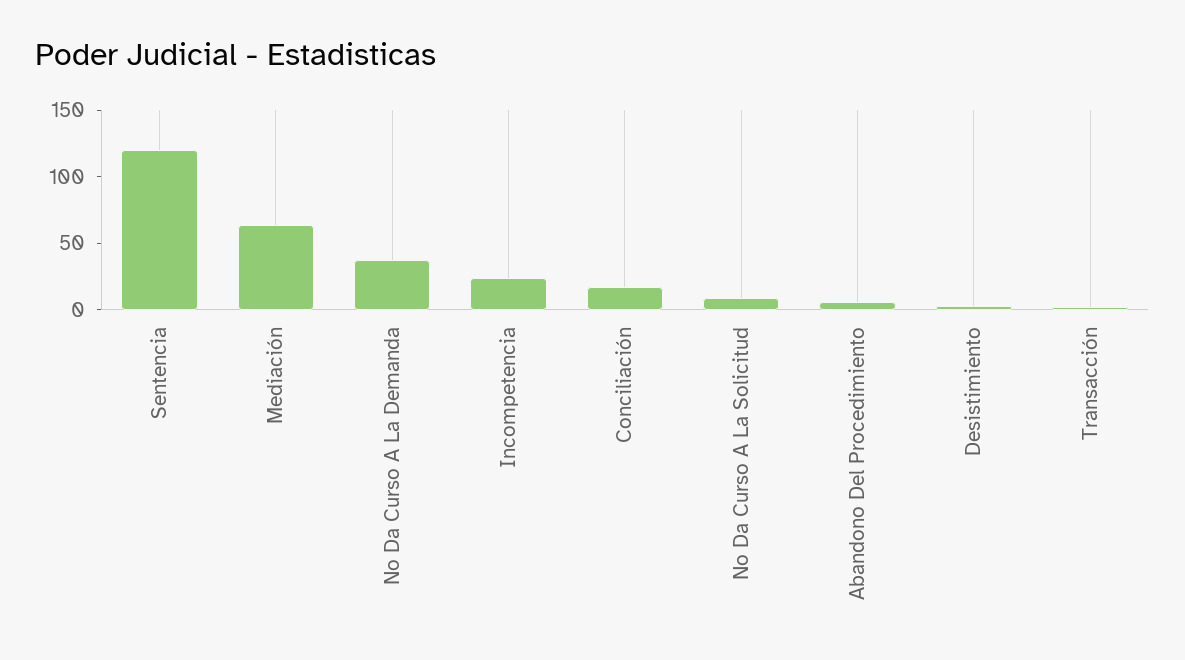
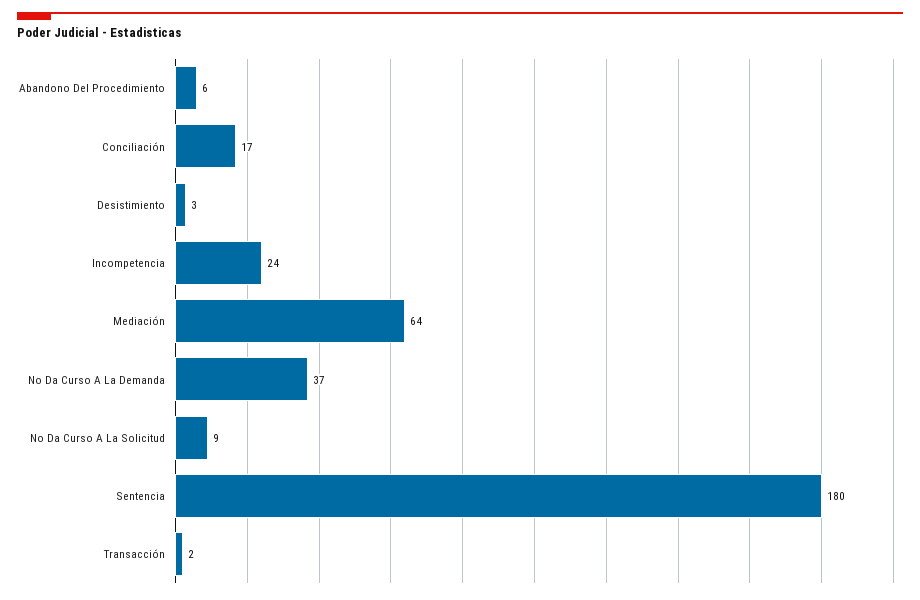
Sentencia: 120 -> 180

